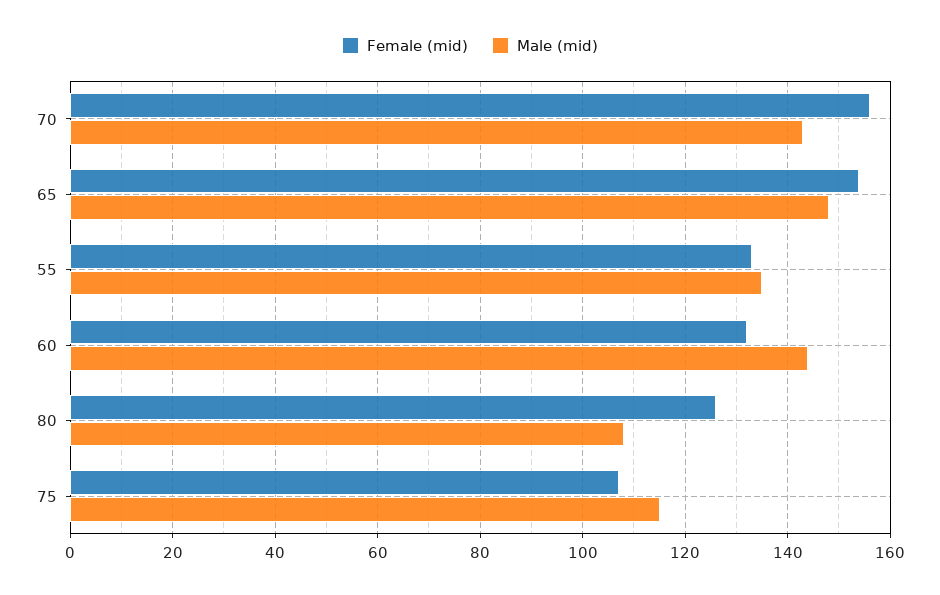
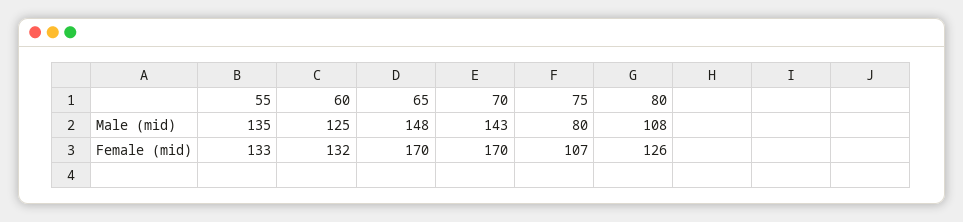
Female (mid), 70: 155 -> 170
Female (mid), 65: 155 -> 170
Male (mid), 60: 145 -> 125
Male (mid), 75: 115 -> 80

